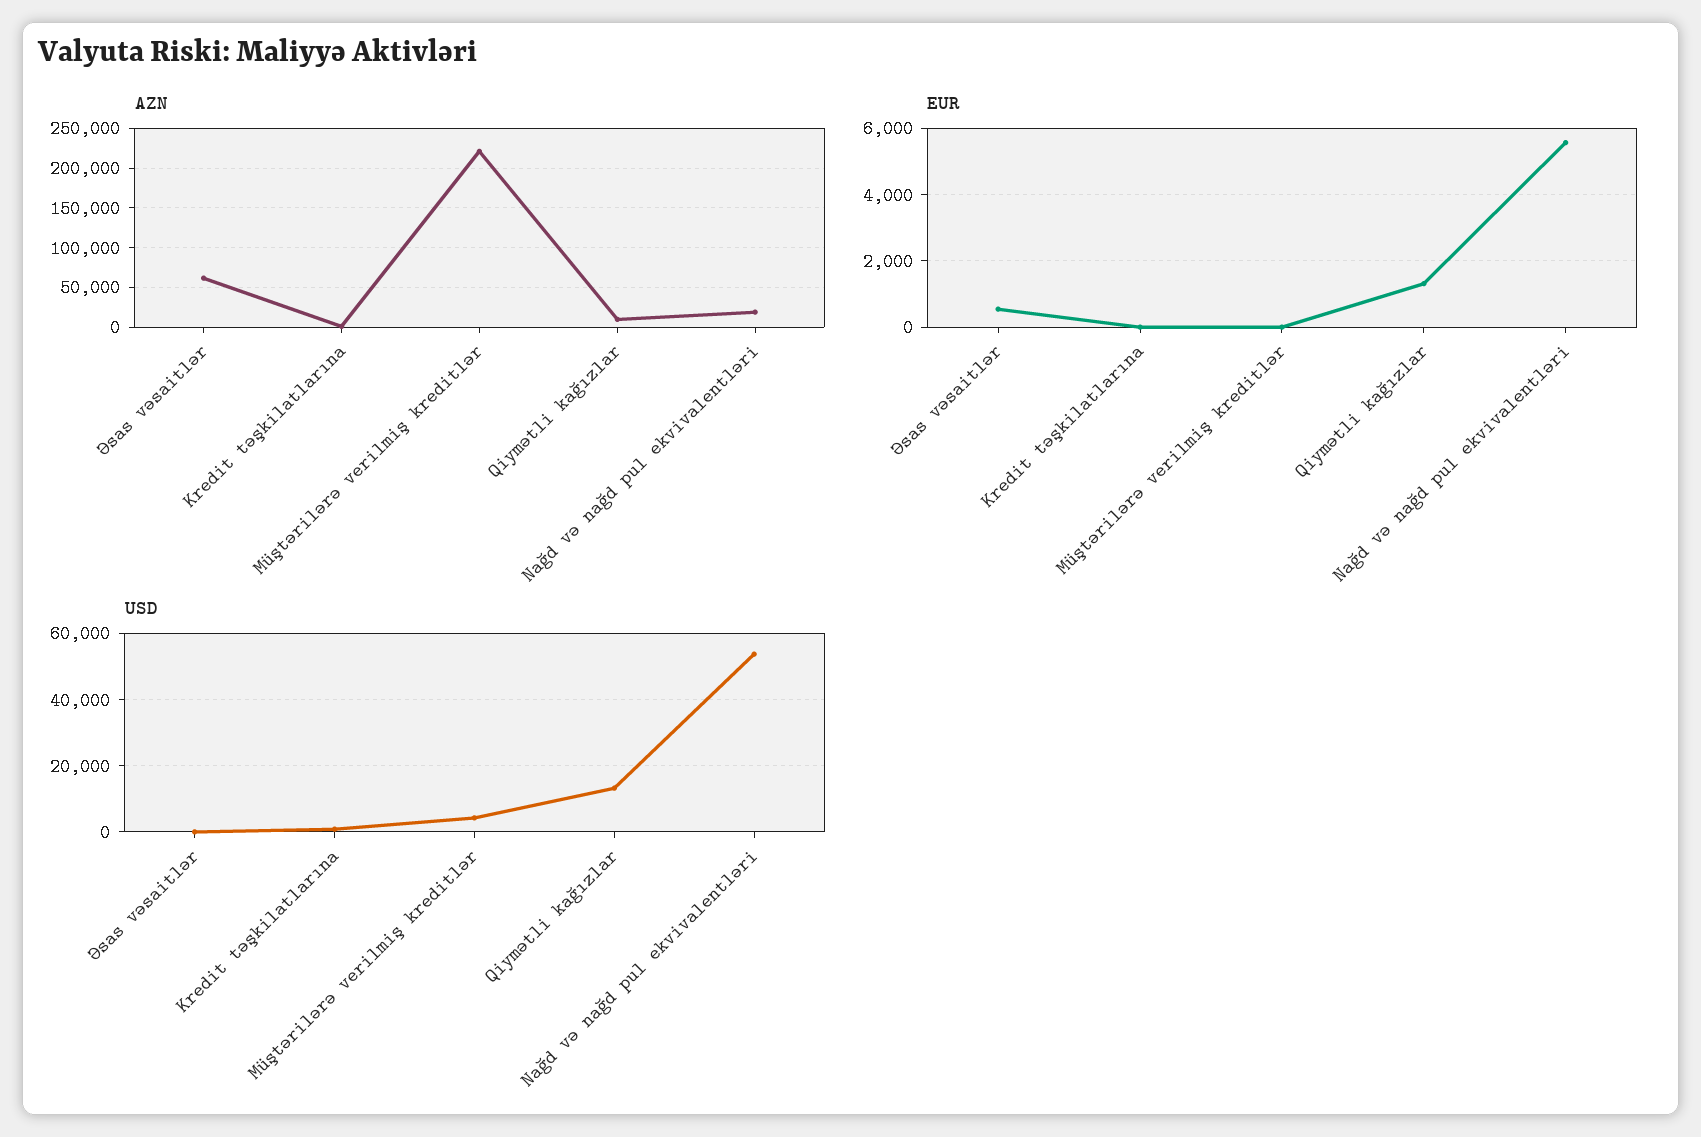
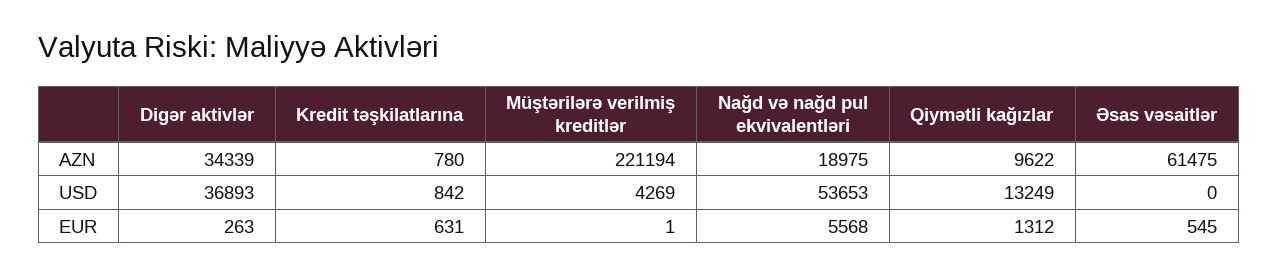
EUR, Kredit təşkilatlarına: 0 -> 631
AZN, Digər aktivlər: none -> 34339
USD, Digər aktivlər: none -> 36893
EUR, Digər aktivlər: none -> 263

